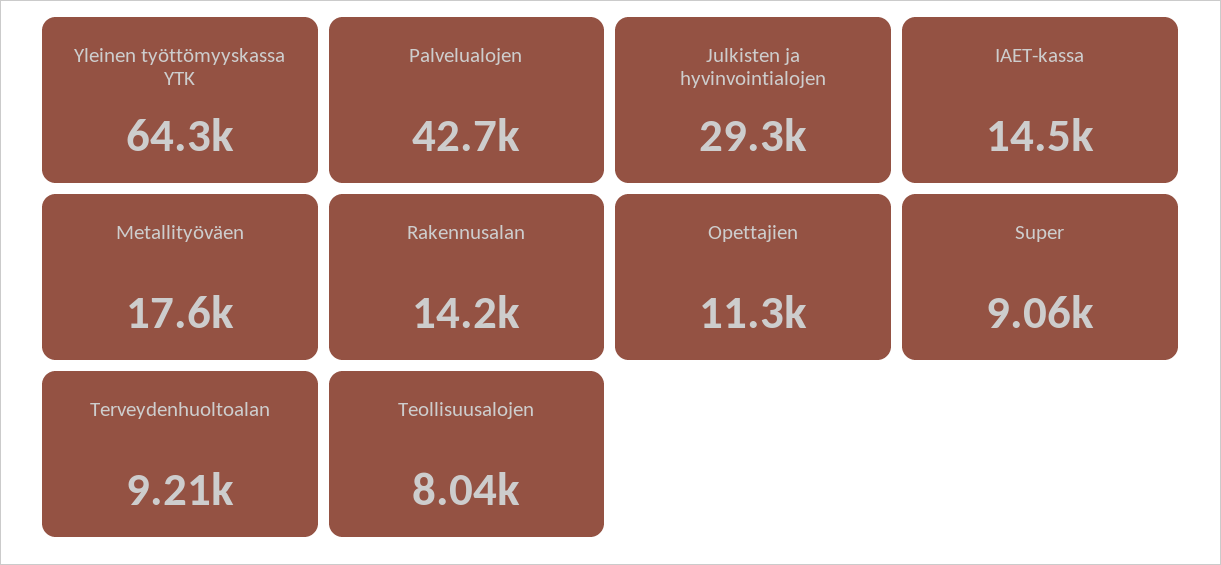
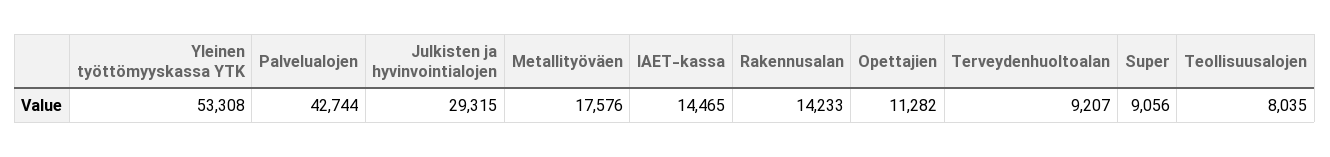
Yleinen työttömyyskassa YTK: 64300 -> 53308

